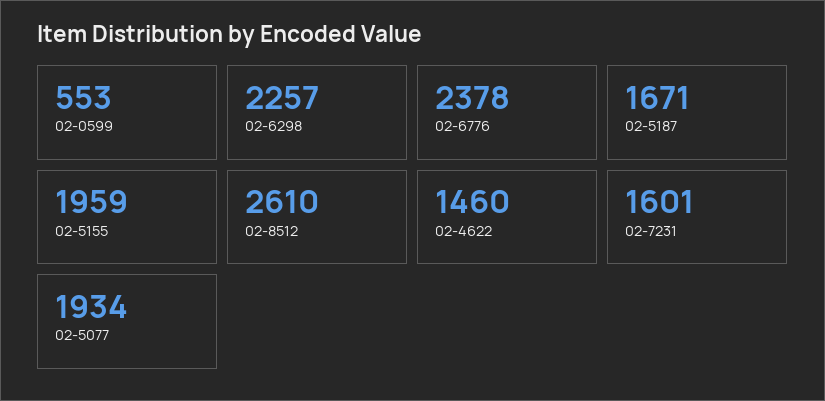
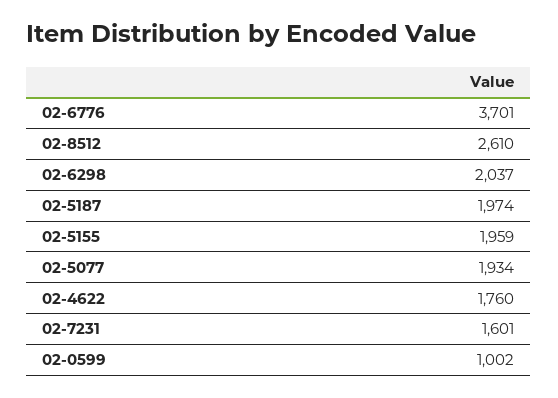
02-0599: 553 -> 1002
02-6298: 2257 -> 2037
02-6776: 2378 -> 3701
02-5187: 1671 -> 1974
02-4622: 1460 -> 1760

